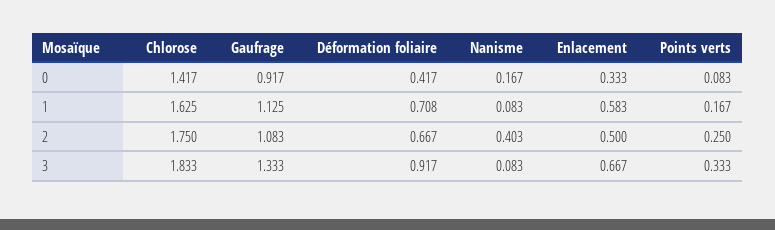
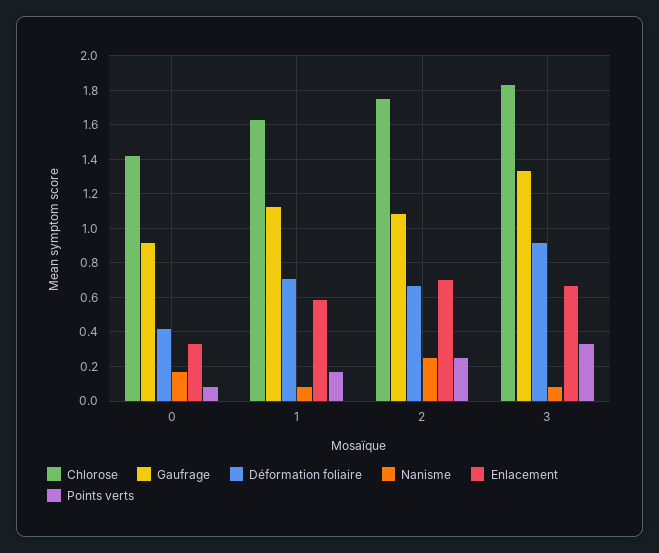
Nanisme, 2: 0.403 -> 0.25
Enlacement, 2: 0.5 -> 0.7

